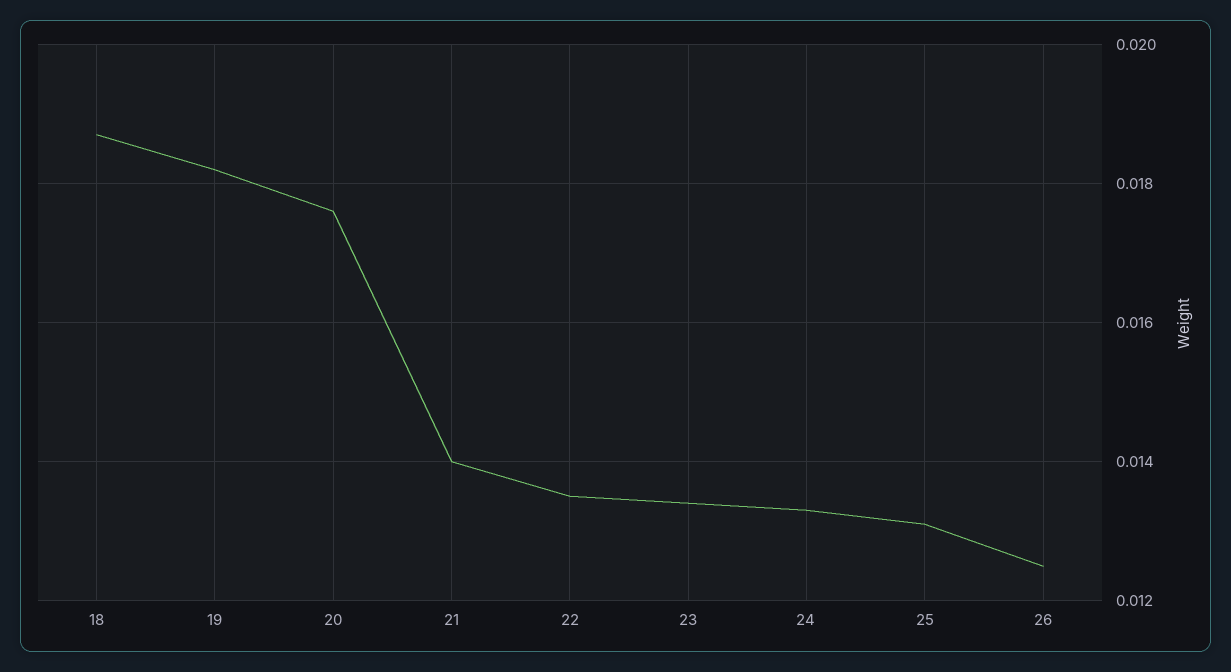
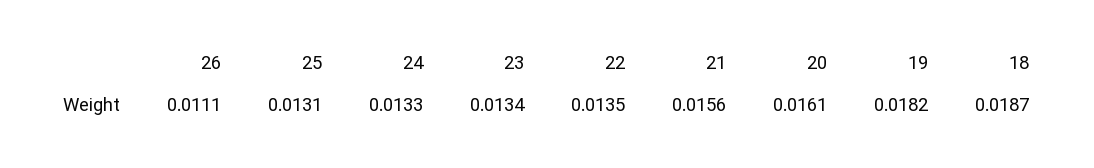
20: 0.0175 -> 0.0161
21: 0.014 -> 0.0156
26: 0.0125 -> 0.0111

